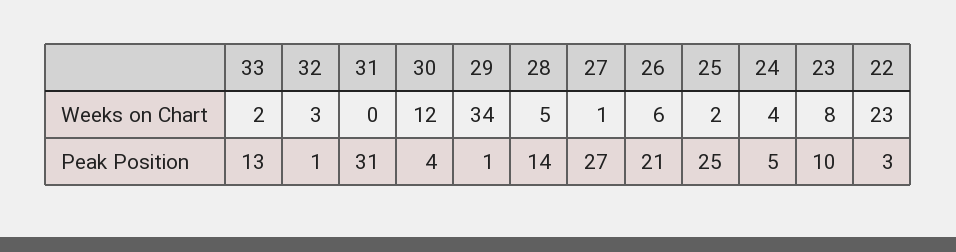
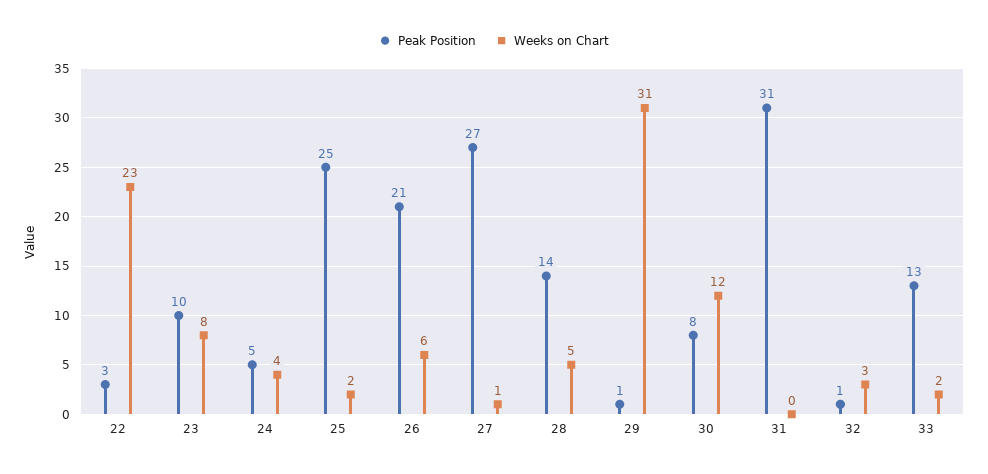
Weeks on Chart, 29: 34 -> 31
Peak Position, 30: 4 -> 8

